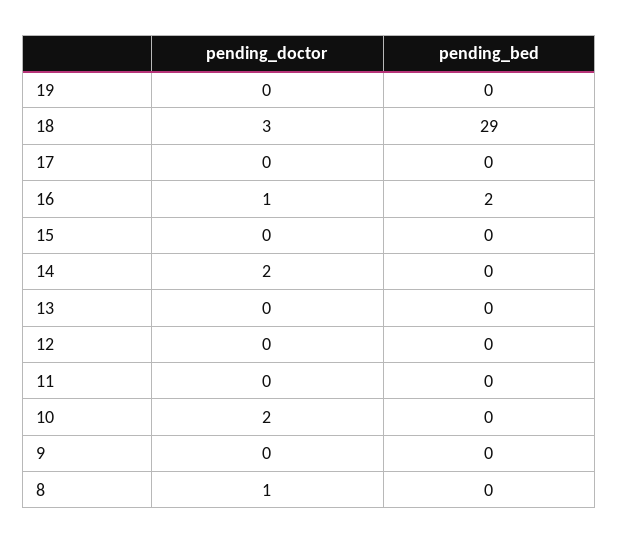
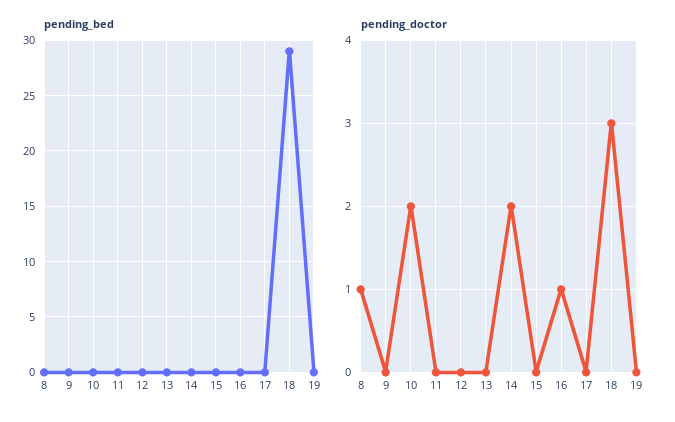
pending_bed, 16: 2 -> 0

